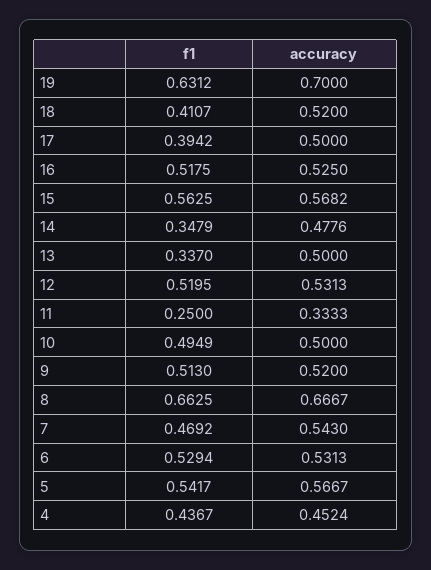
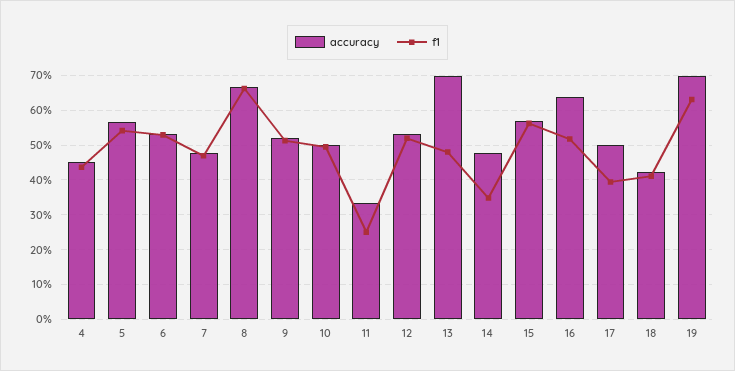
accuracy, 18: 0.52 -> 0.42
accuracy, 16: 0.525 -> 0.64
f1, 13: 0.337 -> 0.48
accuracy, 13: 0.5 -> 0.7
accuracy, 7: 0.543 -> 0.48

